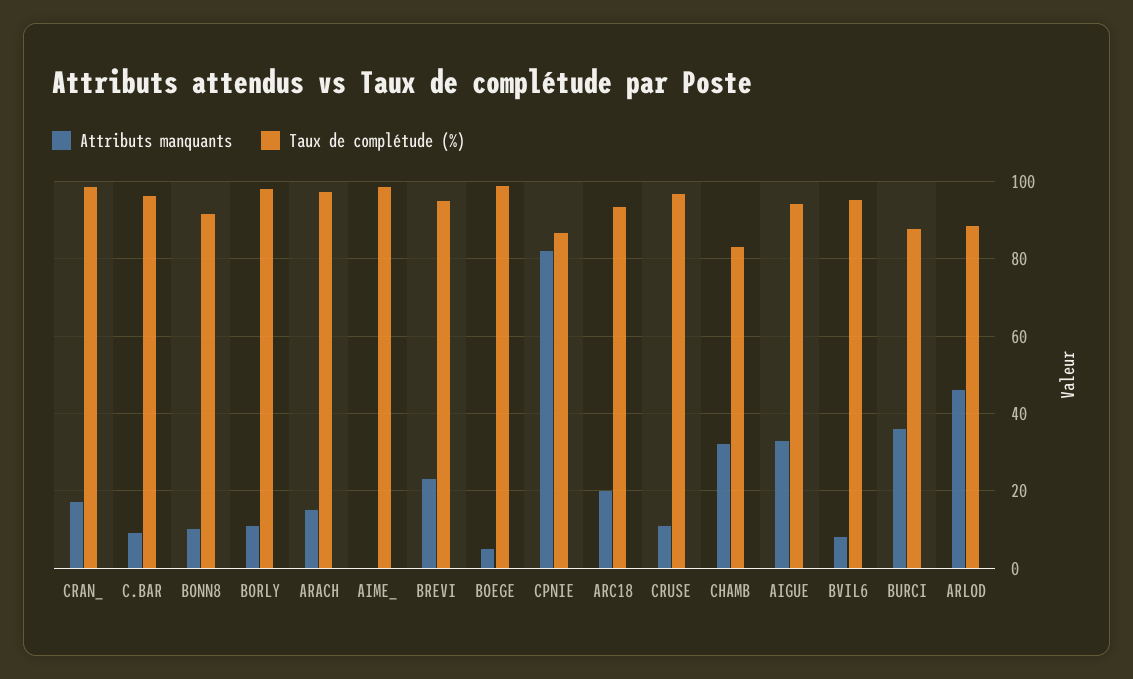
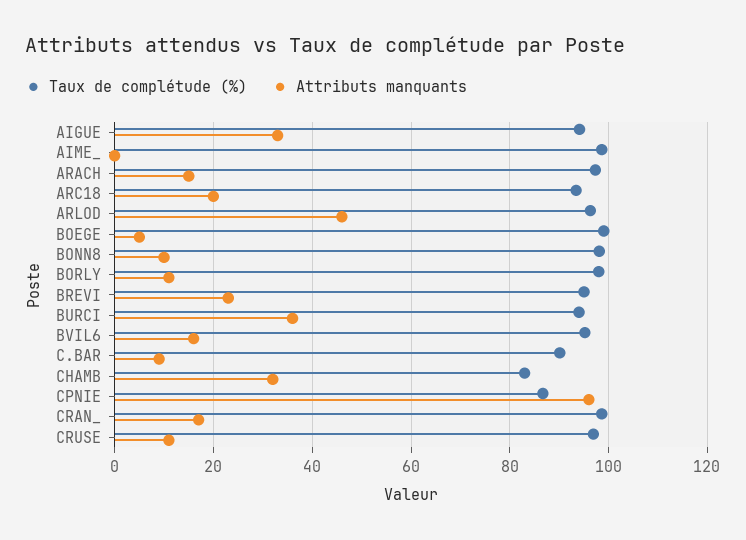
Taux de complétude (%), C.BAR: 96 -> 90
Taux de complétude (%), BONN8: 92 -> 98
Attributs manquants, CPNIE: 82 -> 96
Attributs manquants, BVIL6: 8 -> 16
Taux de complétude (%), BURCI: 88 -> 94
Taux de complétude (%), ARLOD: 88 -> 96

